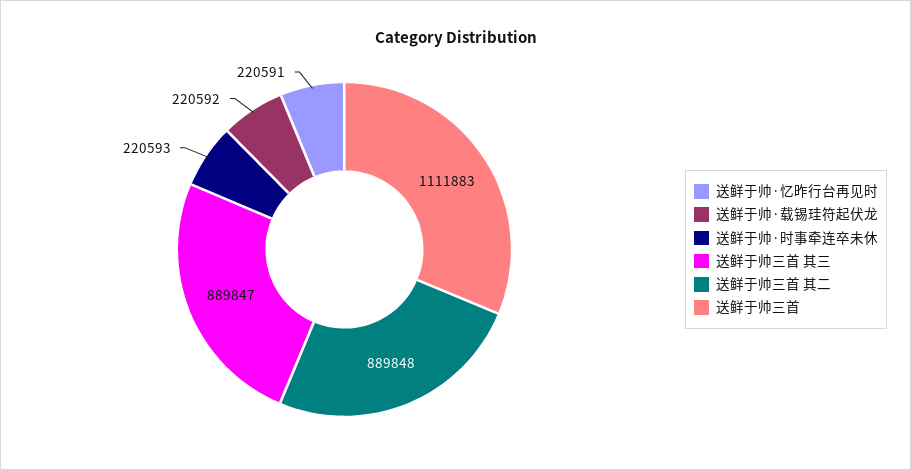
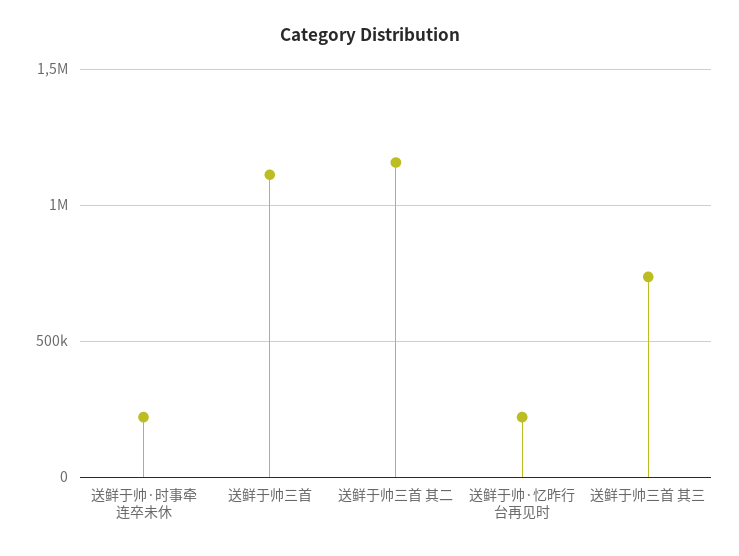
送鲜于帅·载锡珪符起伏龙: 220592 -> none
送鲜于帅三首 其三: 889847 -> 750000
送鲜于帅三首 其二: 889848 -> 1150000

